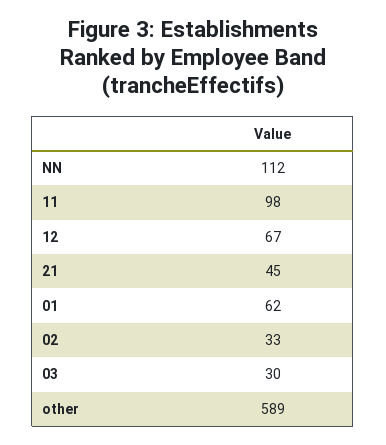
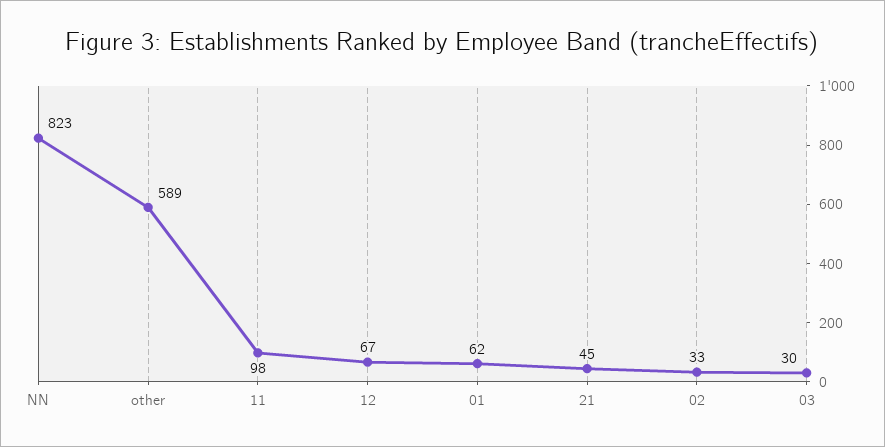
NN: 112 -> 823

